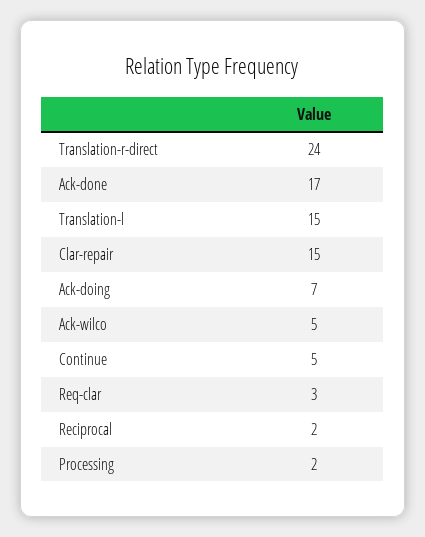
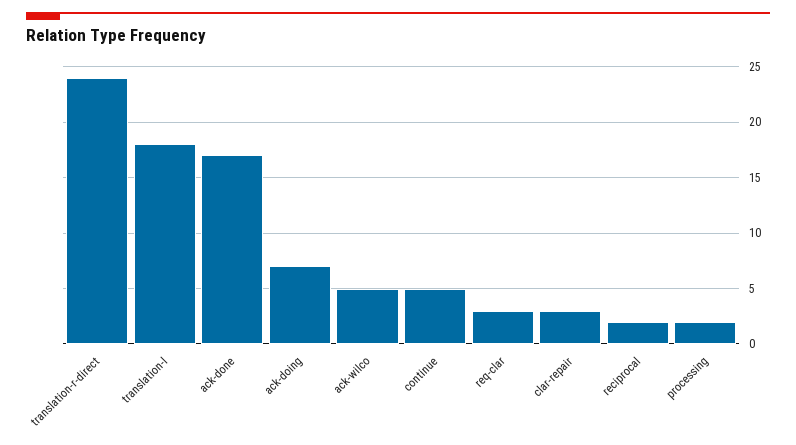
Translation-l: 15 -> 18
Clar-repair: 15 -> 3

